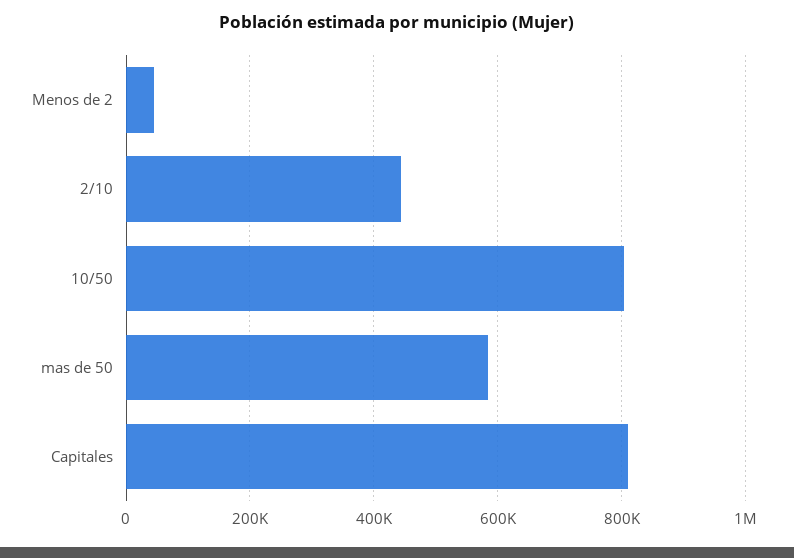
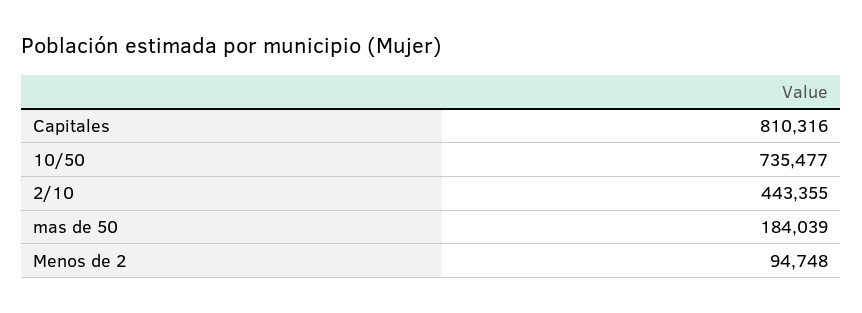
Menos de 2: 40000 -> 94748
10/50: 800000 -> 735477
mas de 50: 580000 -> 184039

